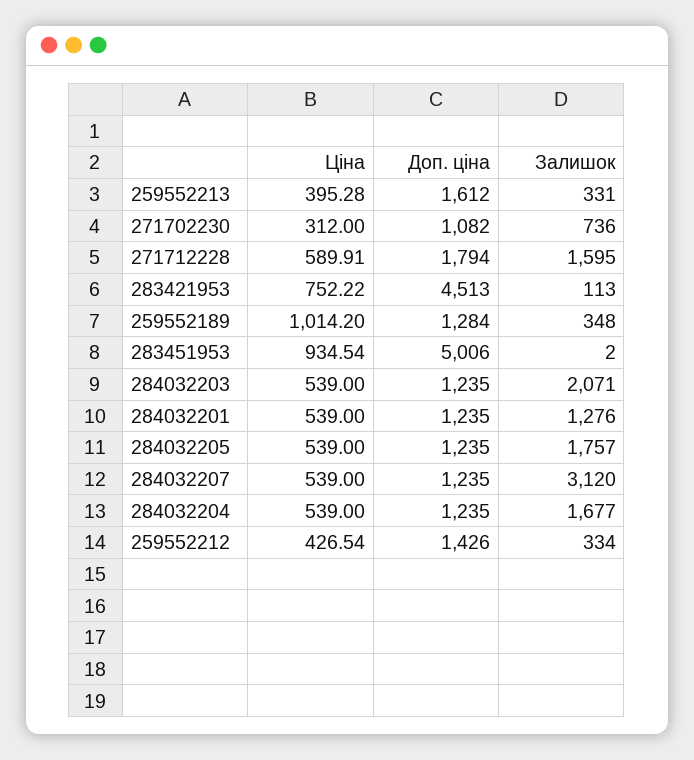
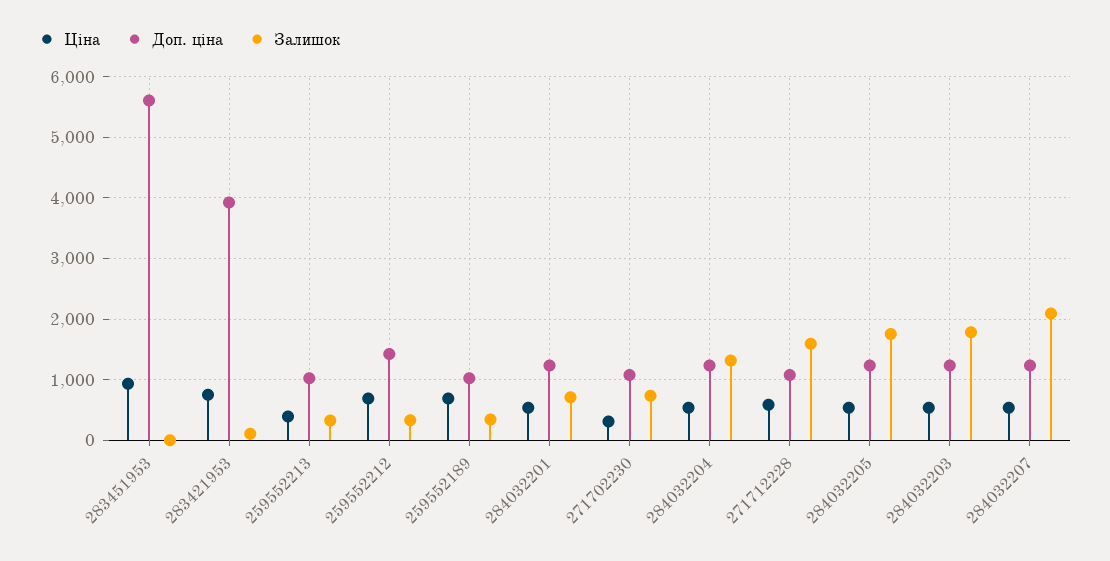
Доп. ціна, 259552213: 1612 -> 1000
Доп. ціна, 271712228: 1794 -> 1100
Доп. ціна, 283421953: 4513 -> 3900
Ціна, 259552189: 1014.2 -> 700
Доп. ціна, 259552189: 1284 -> 1000
Доп. ціна, 283451953: 5006 -> 5600
Залишок, 284032203: 2071 -> 1800
Залишок, 284032201: 1276 -> 700
Залишок, 284032207: 3120 -> 2100
Залишок, 284032204: 1677 -> 1300
Ціна, 259552212: 426.54 -> 700

